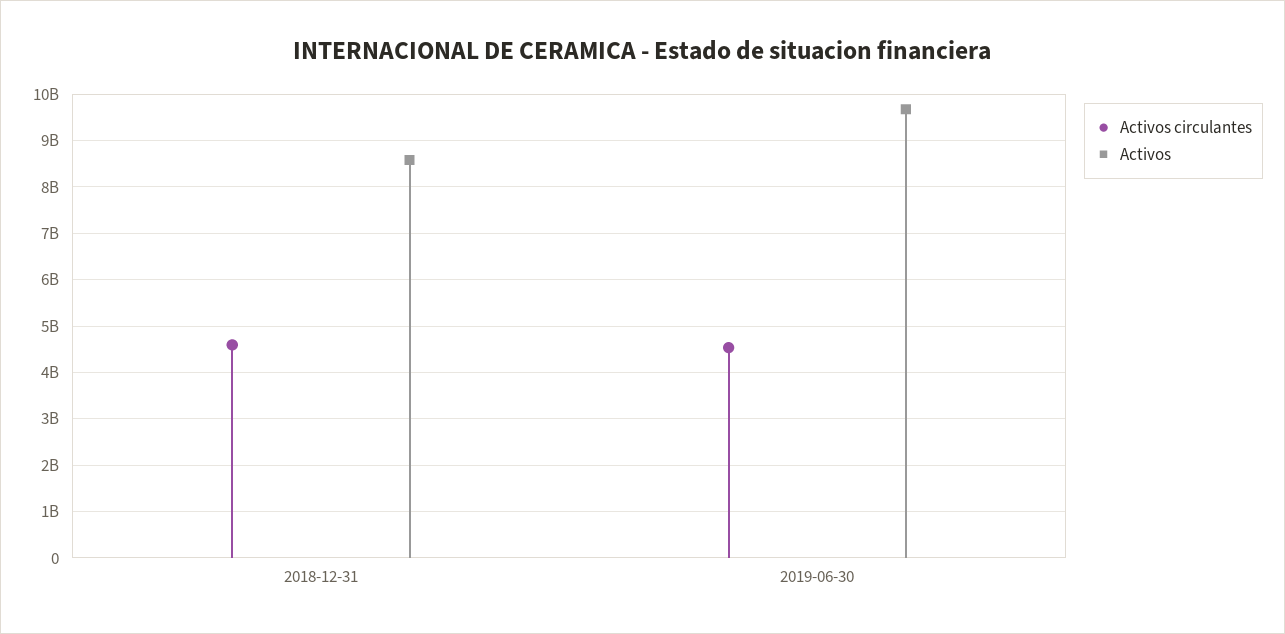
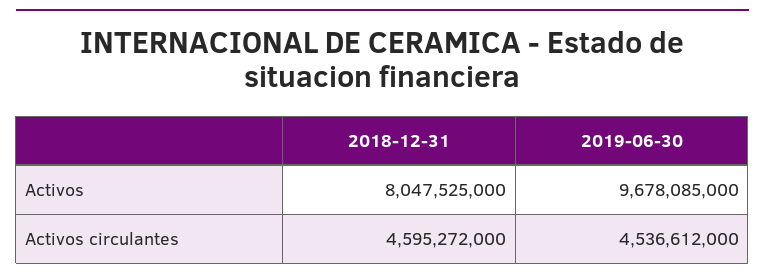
Activos, 2018-12-31: 8600000000 -> 8047525000

